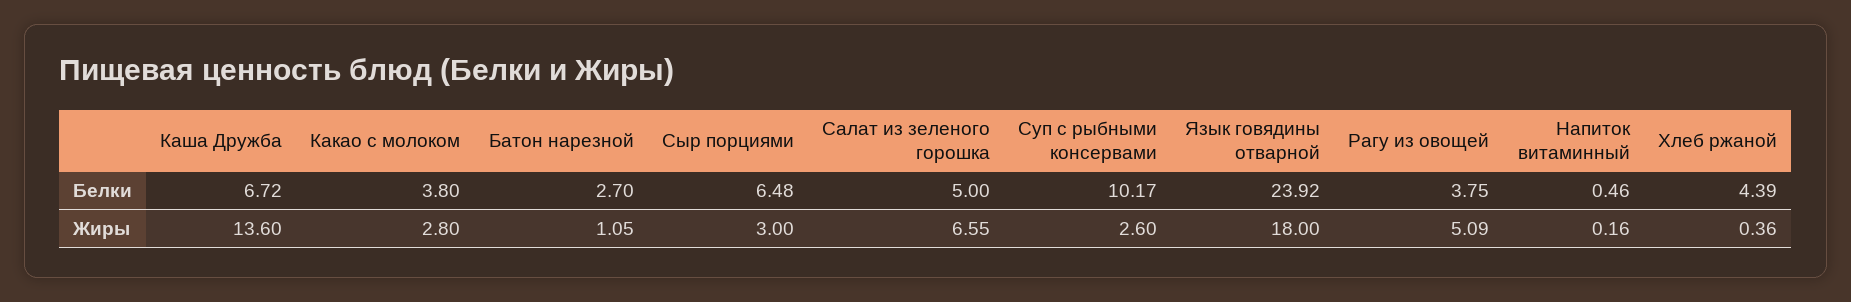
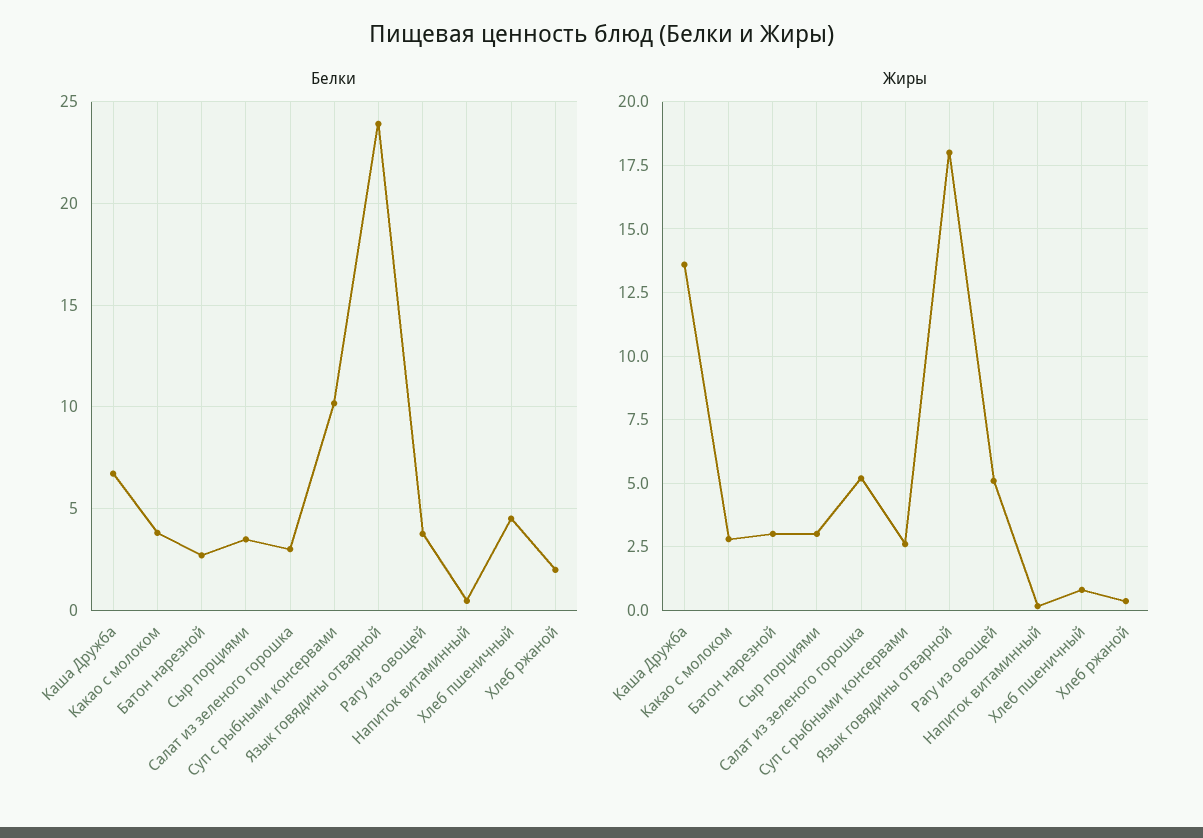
Белки, Сыр порциями: 6.48 -> 3.5
Белки, Салат из зеленого горошка: 5 -> 3
Белки, Хлеб ржаной: 4.39 -> 2
Жиры, Батон нарезной: 1.05 -> 3
Жиры, Салат из зеленого горошка: 6.55 -> 5.25
Белки, Хлеб пшеничный: none -> 4.5
Жиры, Хлеб пшеничный: none -> 0.75

